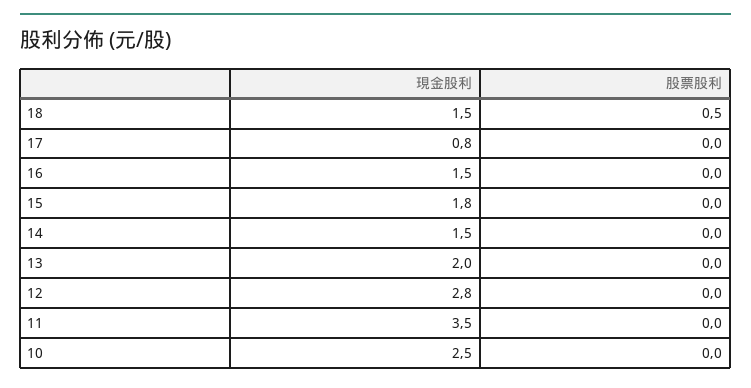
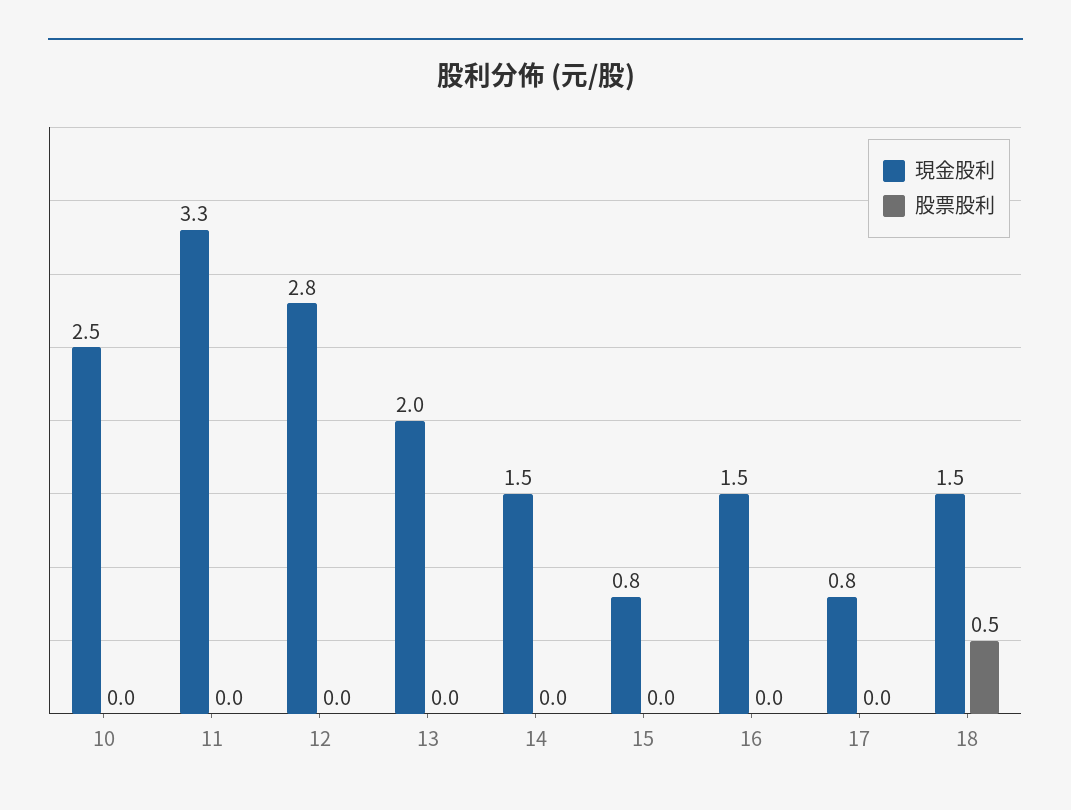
現金股利, 15: 1.8 -> 0.8
現金股利, 11: 3.5 -> 3.3

